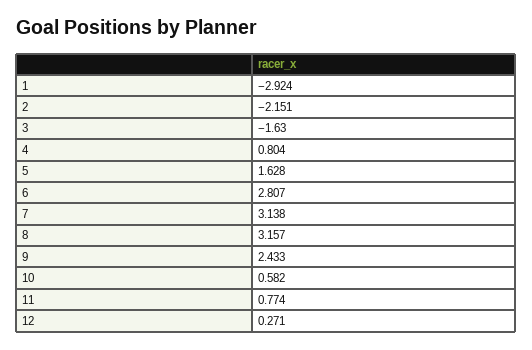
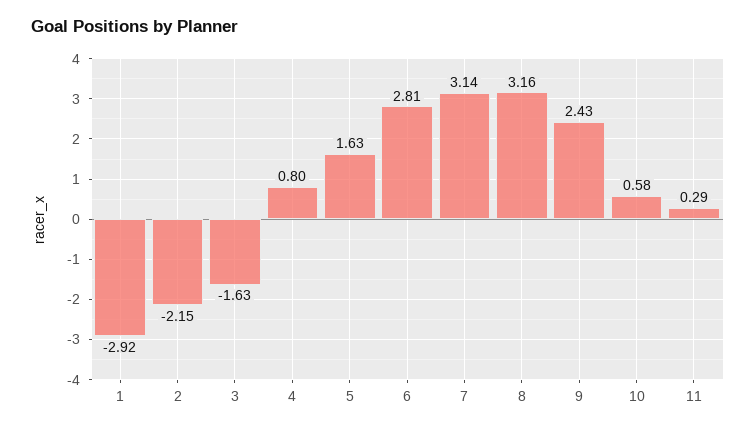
11: 0.774 -> 0.29
12: 0.271 -> none

